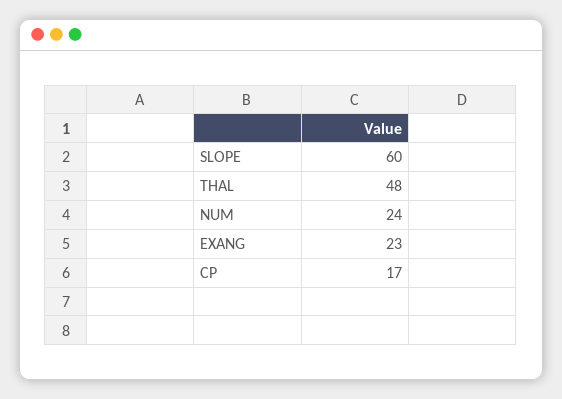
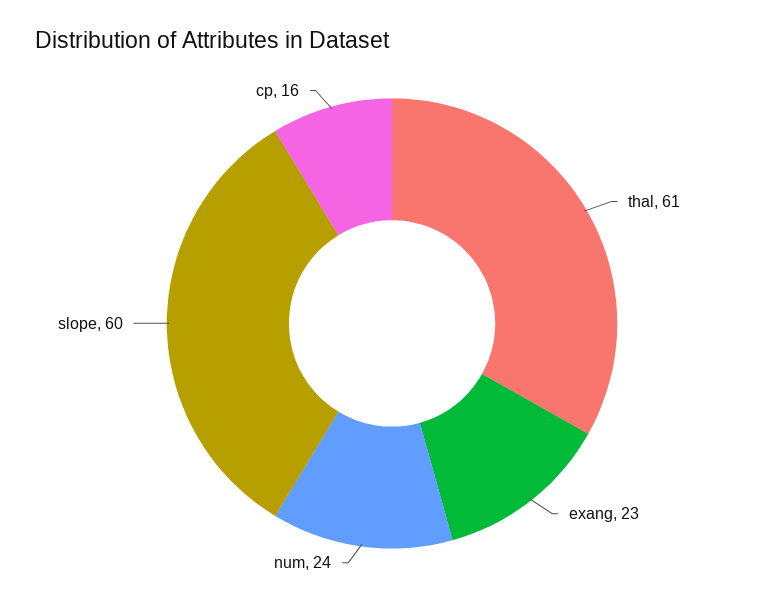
THAL: 48 -> 61
CP: 17 -> 16

